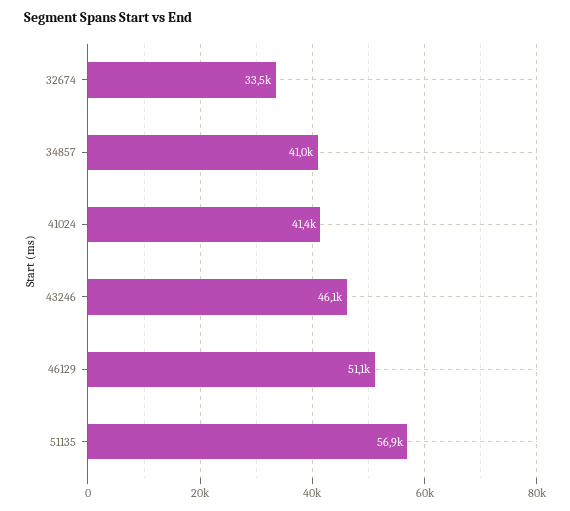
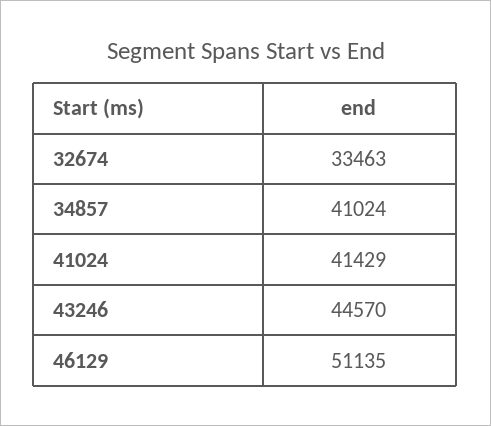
43246: 46100 -> 44570
51135: 56900 -> none

